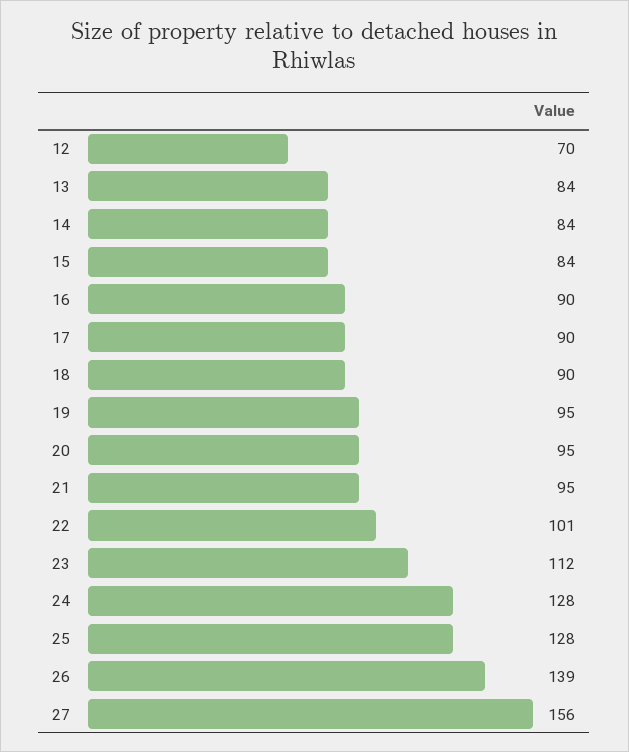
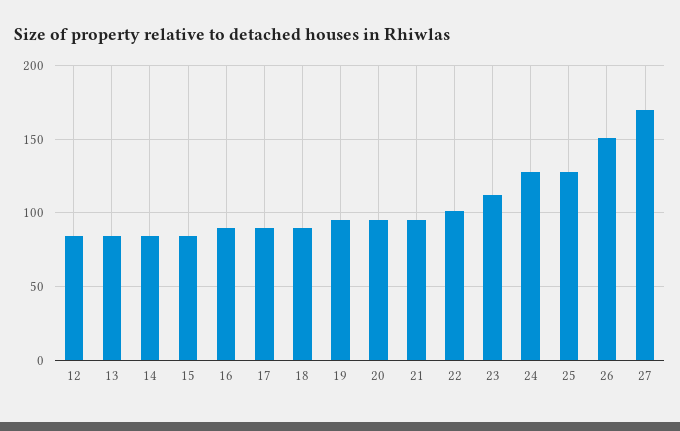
12: 70 -> 85
26: 139 -> 150
27: 156 -> 170

